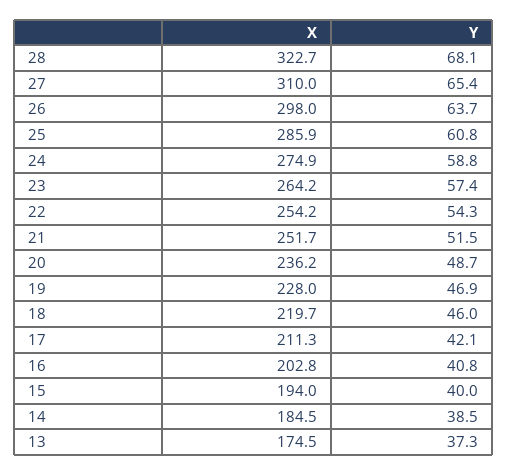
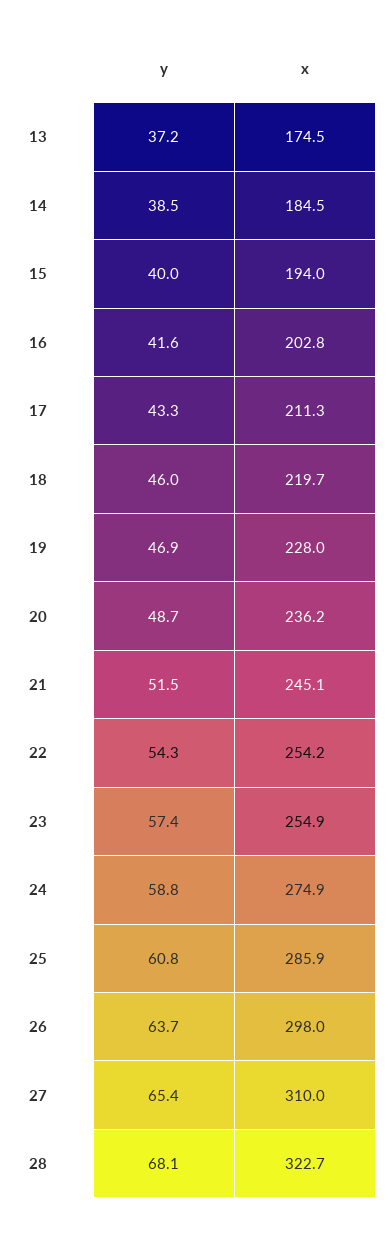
X, 23: 264.2 -> 254.9
X, 21: 251.7 -> 245.1
Y, 17: 42.1 -> 43.3
Y, 16: 40.8 -> 41.6
Y, 13: 37.3 -> 37.2

